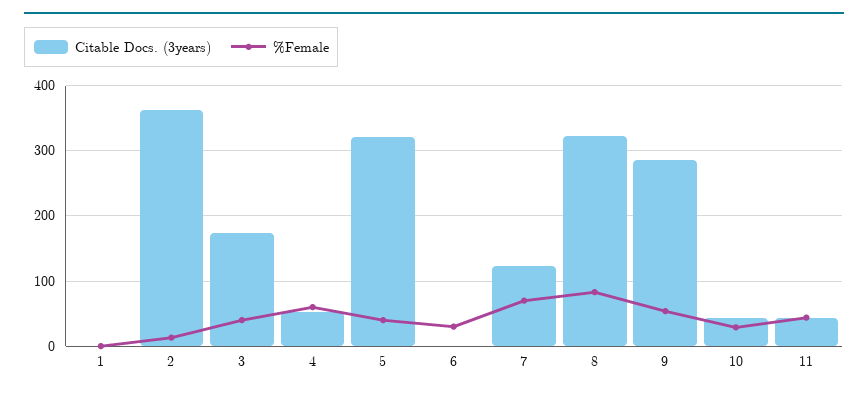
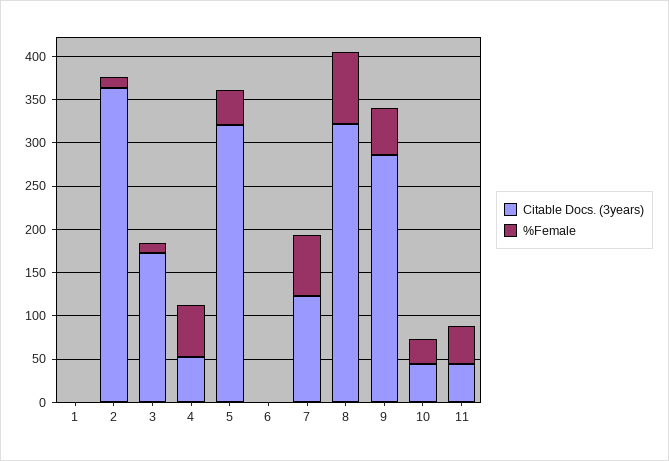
%Female, 3: 40 -> 10
%Female, 6: 30 -> 0

